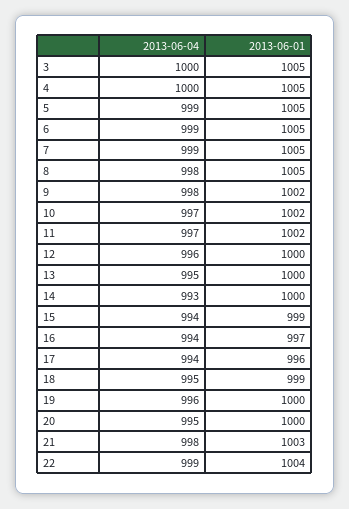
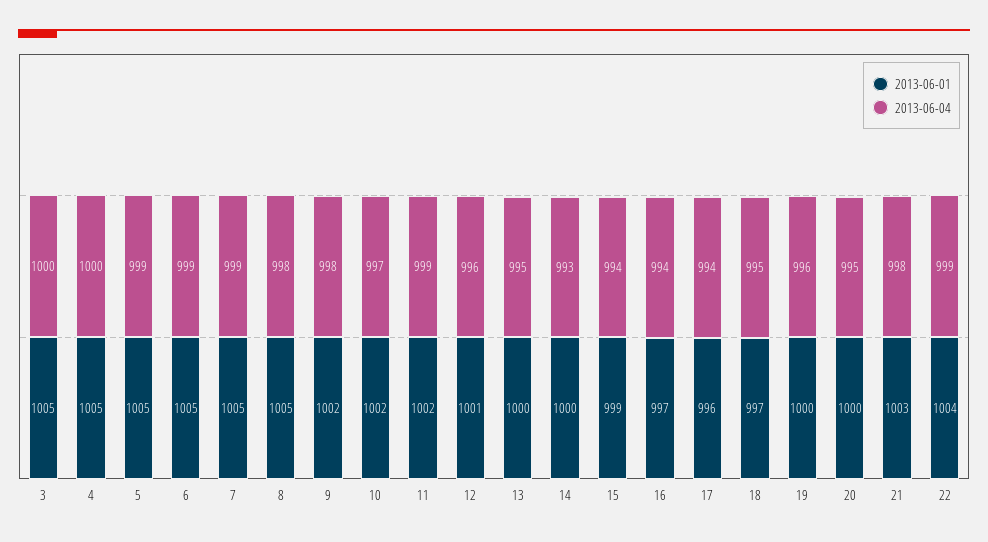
2013-06-04, 11: 997 -> 999
2013-06-01, 12: 1000 -> 1001
2013-06-01, 18: 999 -> 997

